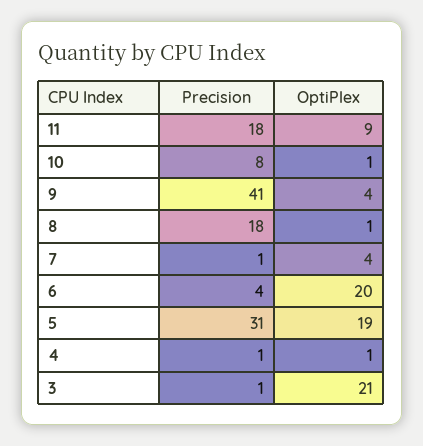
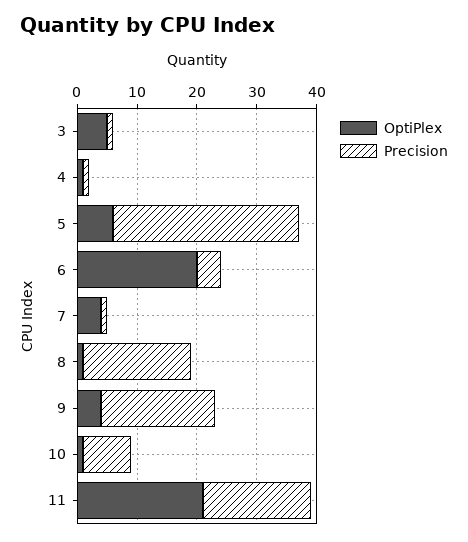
OptiPlex, 11: 9 -> 20
Precision, 9: 41 -> 20
OptiPlex, 5: 19 -> 5
OptiPlex, 3: 21 -> 5

